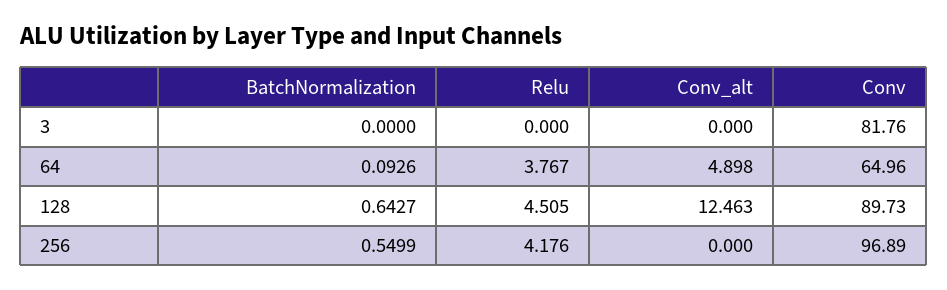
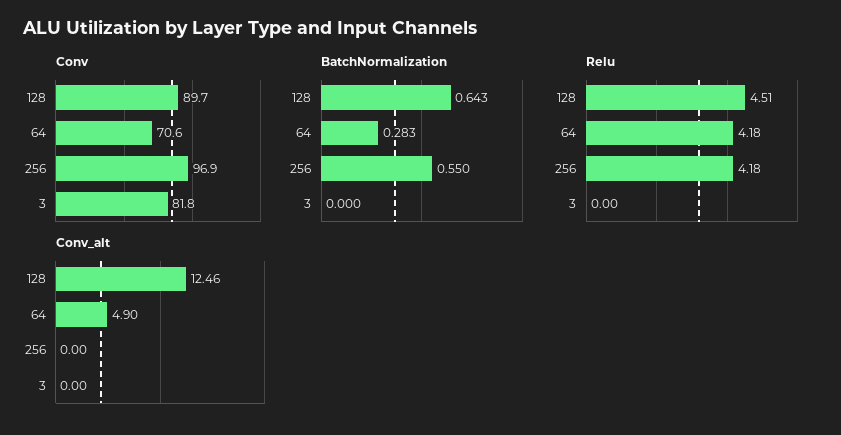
BatchNormalization, 64: 0.0926 -> 0.283
Relu, 64: 3.767 -> 4.18
Conv, 64: 64.96 -> 70.6

